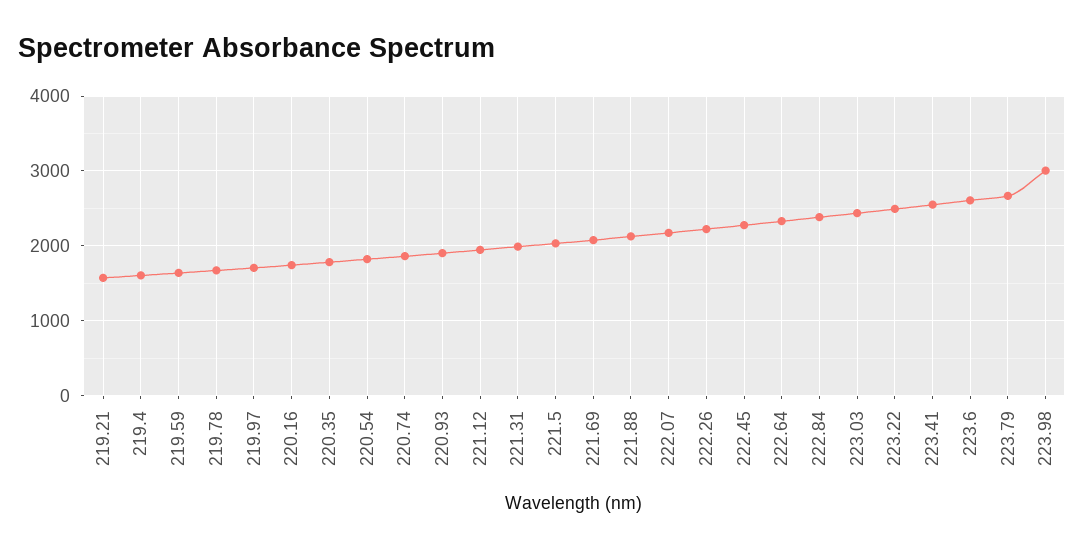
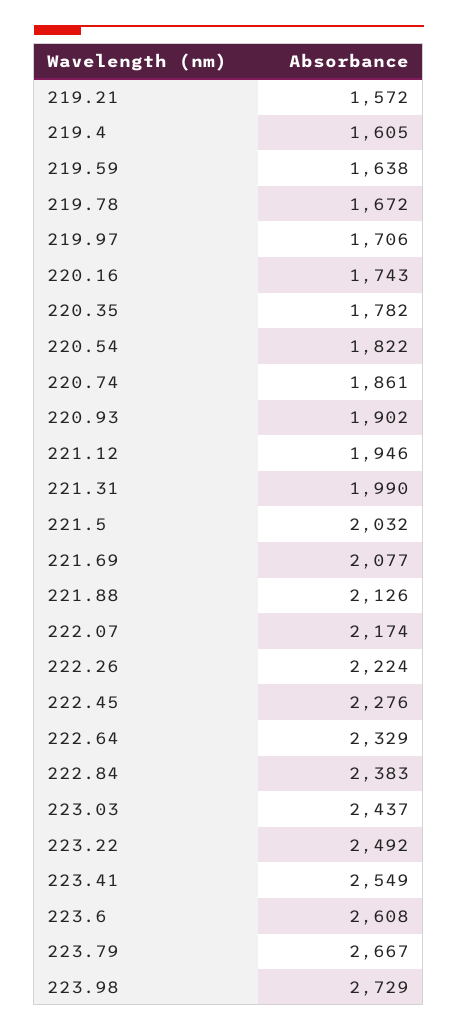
223.98: 3000 -> 2729

